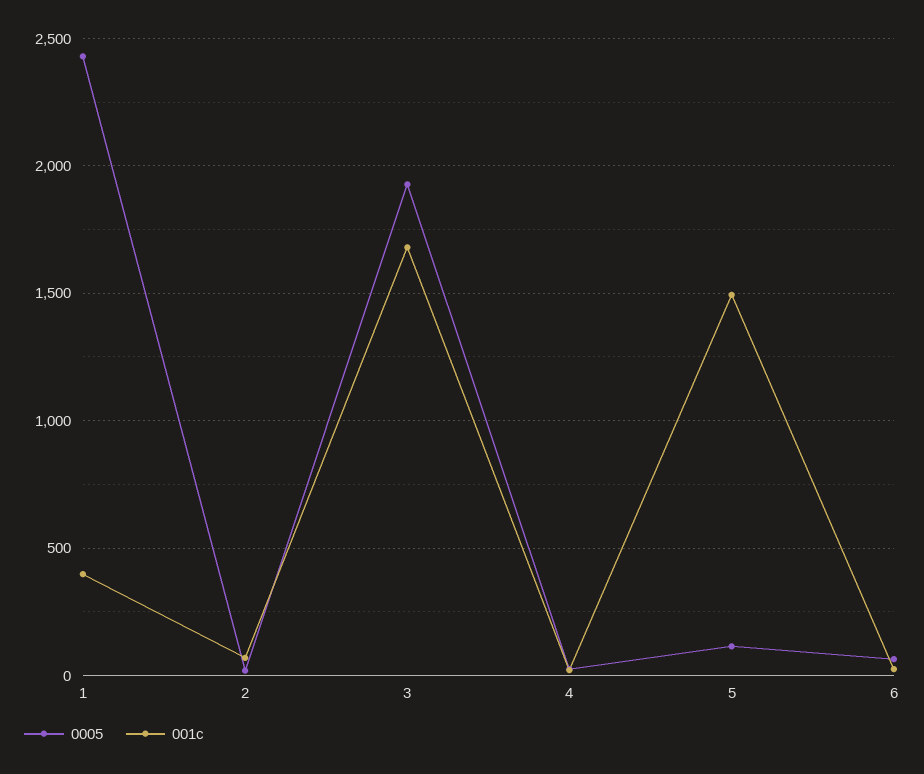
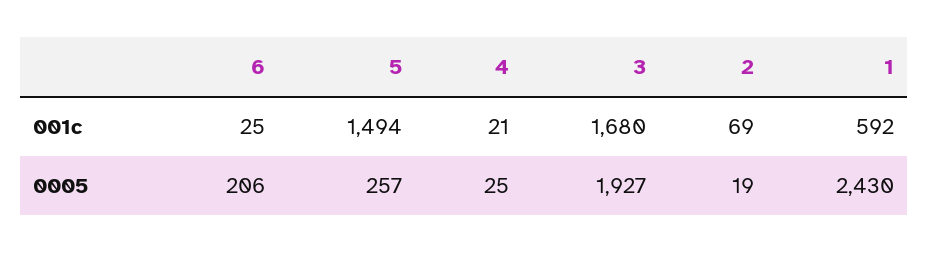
001c, 1: 400 -> 592
0005, 5: 100 -> 257
0005, 6: 50 -> 206

